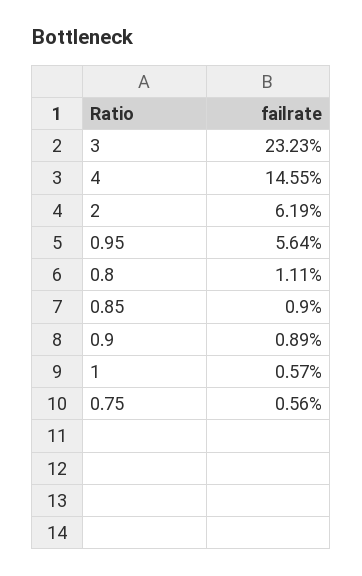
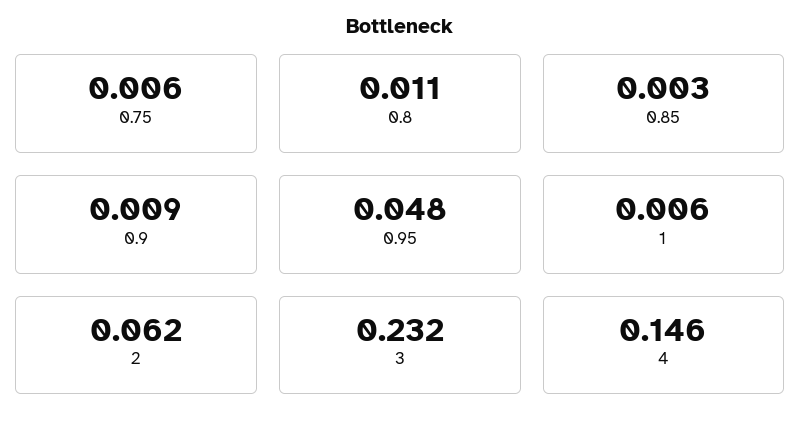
0.95: 0.0564 -> 0.048
0.85: 0.009 -> 0.003

